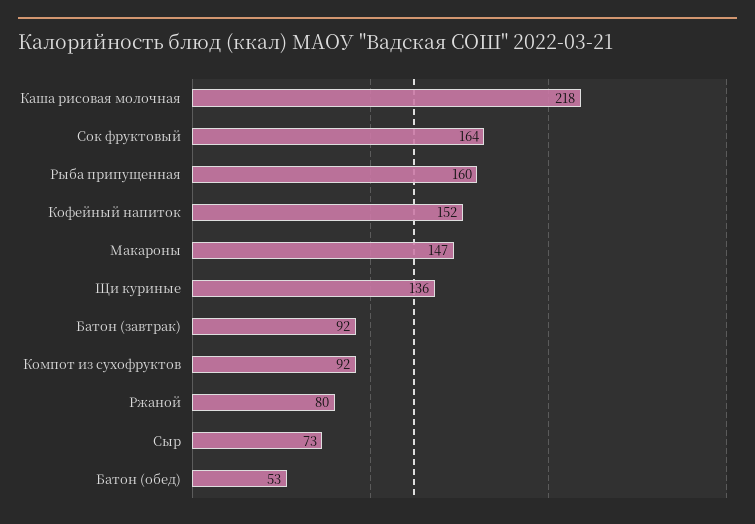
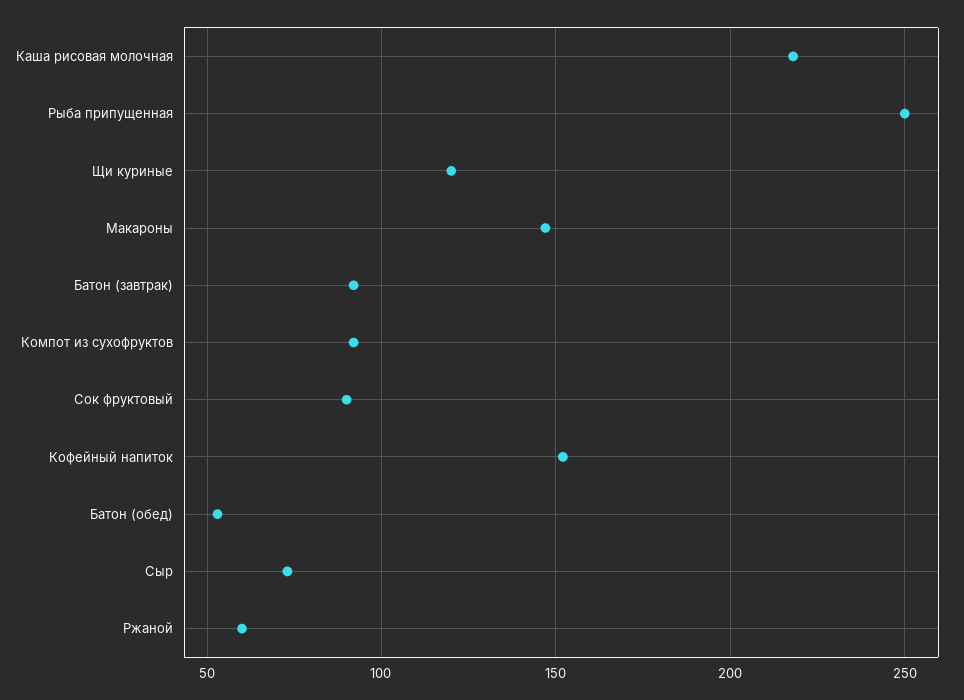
Сок фруктовый: 164 -> 90
Рыба припущенная: 160 -> 250
Щи куриные: 136 -> 120
Ржаной: 80 -> 60

